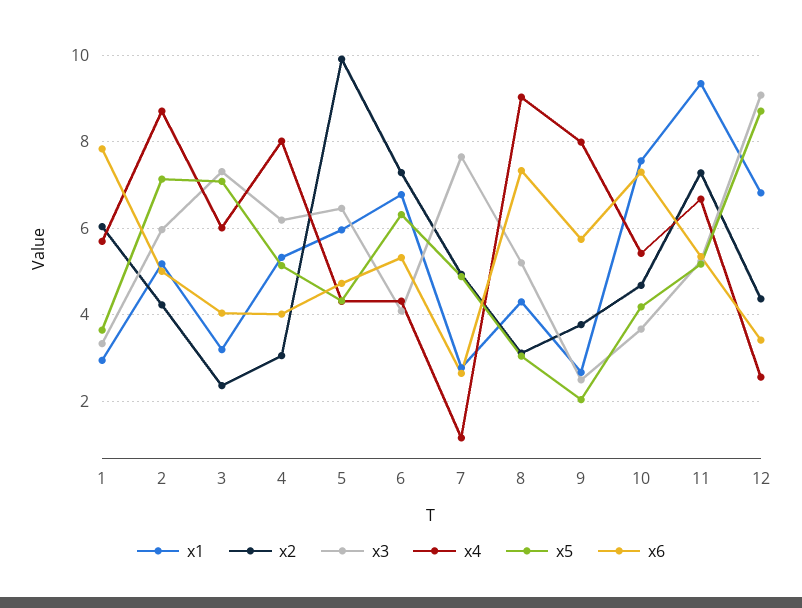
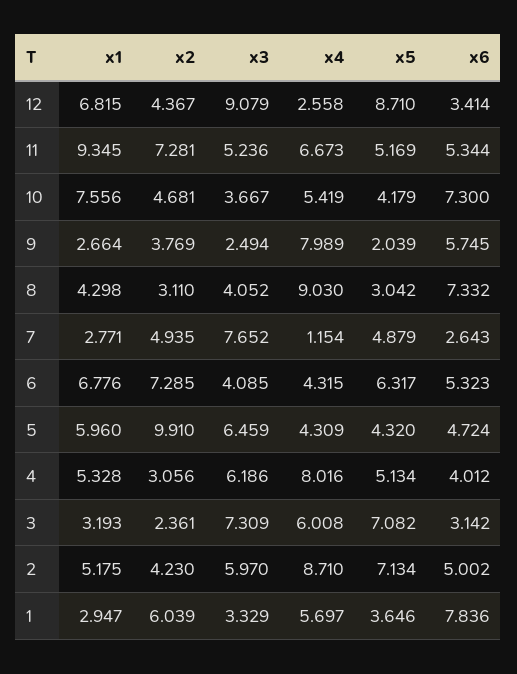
x6, 3: 4 -> 3.142
x3, 8: 5.2 -> 4.052

